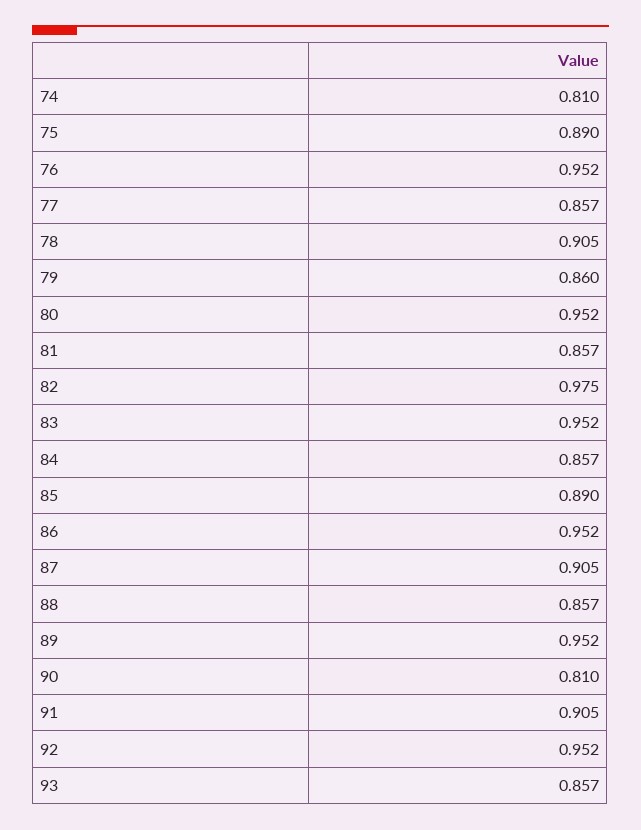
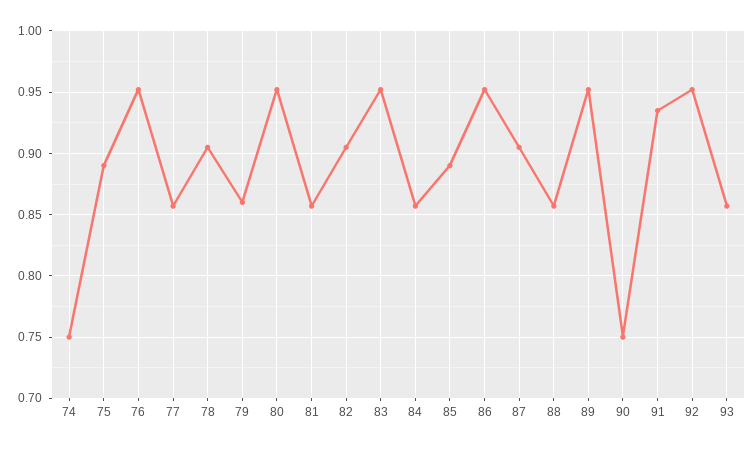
74: 0.81 -> 0.75
82: 0.975 -> 0.905
90: 0.81 -> 0.75
91: 0.905 -> 0.935

